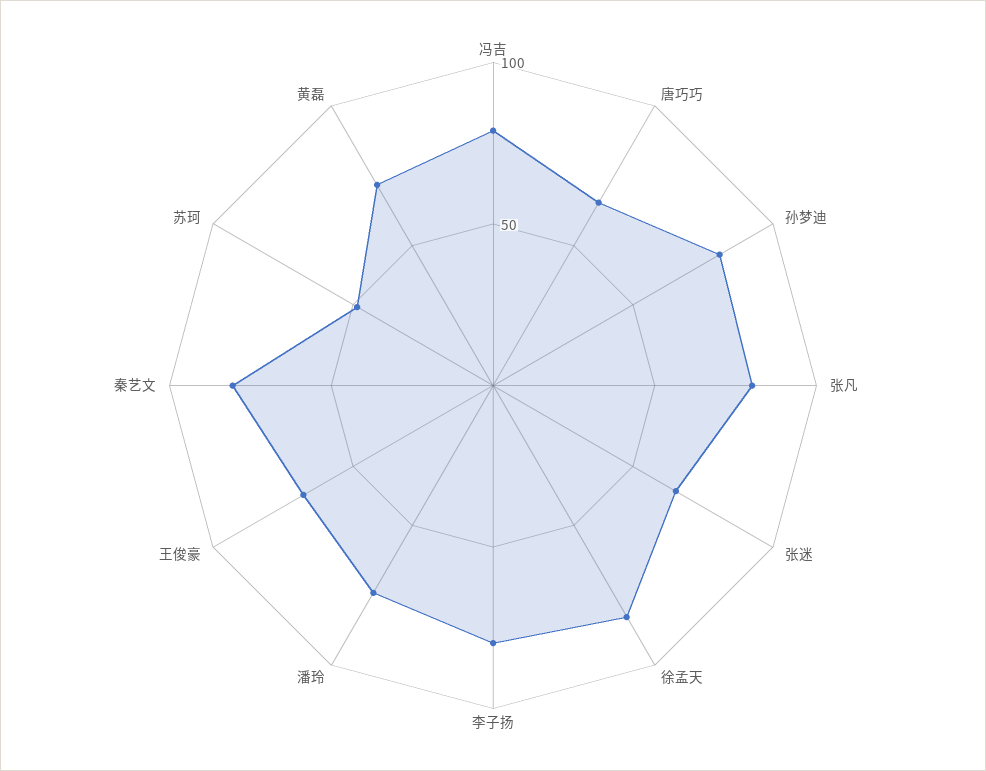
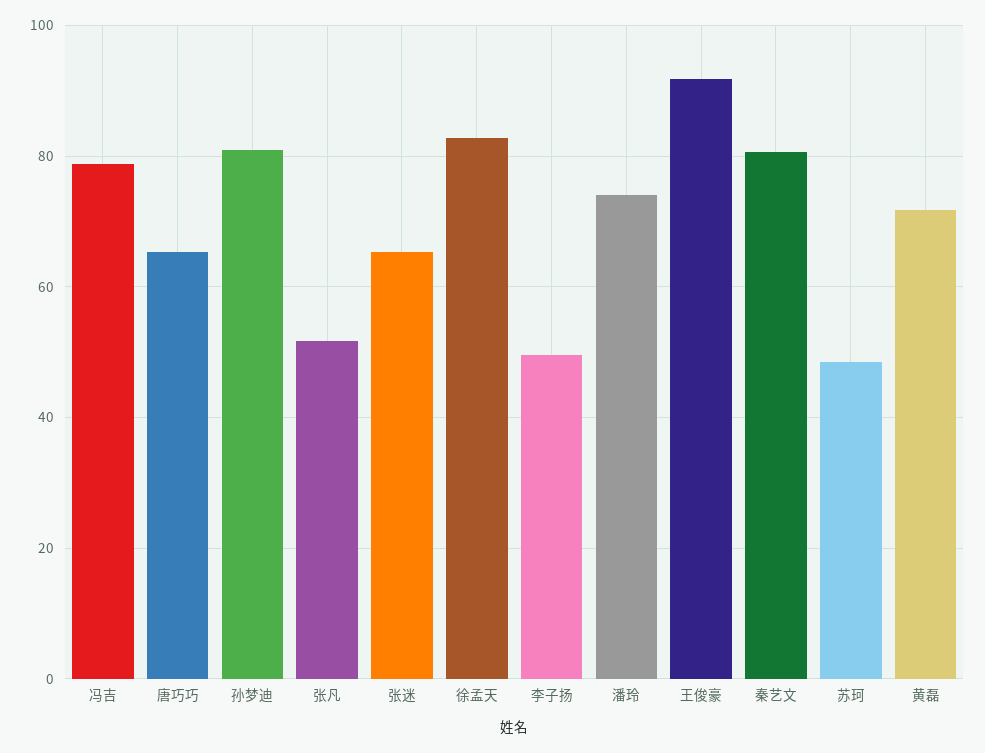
张凡: 80 -> 52
李子扬: 80 -> 50
王俊豪: 70 -> 92

